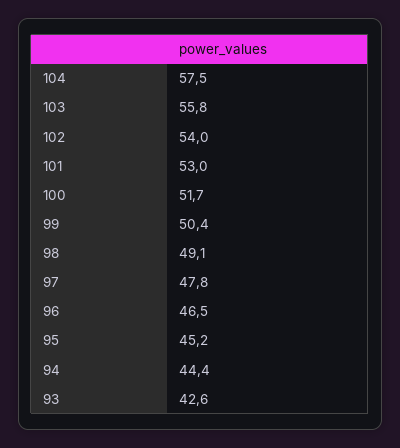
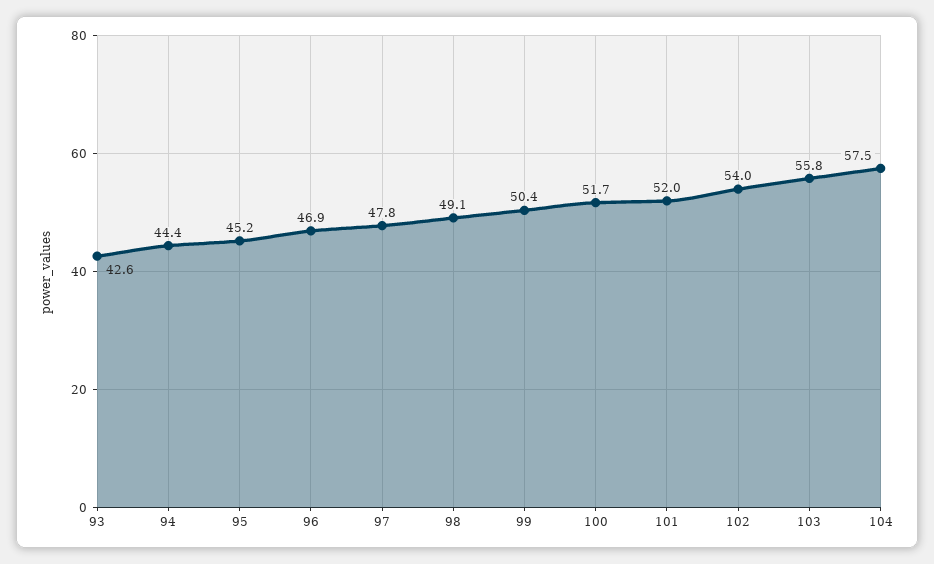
101: 53 -> 52
96: 46.5 -> 46.9

